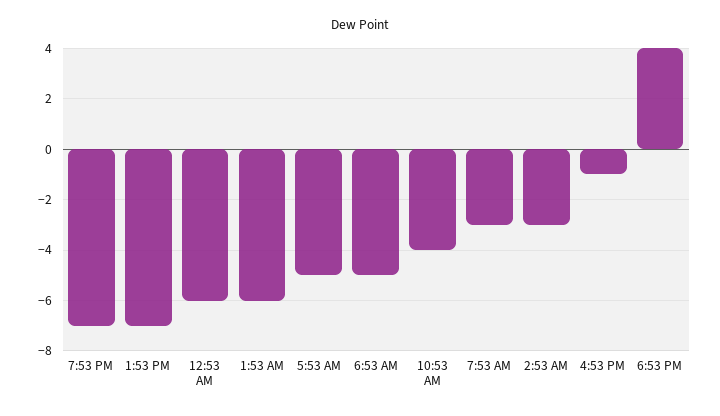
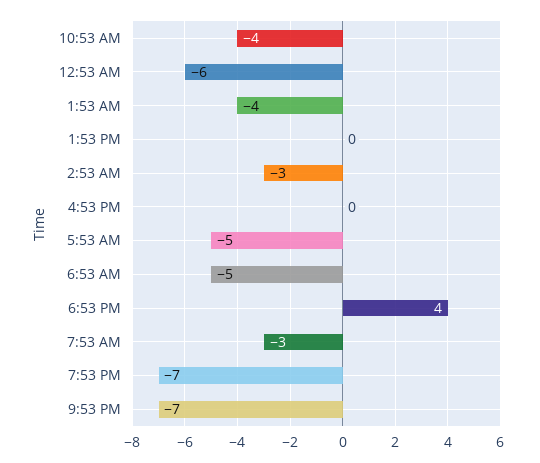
1:53 PM: -7 -> 0
1:53 AM: -6 -> -4
4:53 PM: -1 -> 0
9:53 PM: none -> -7

